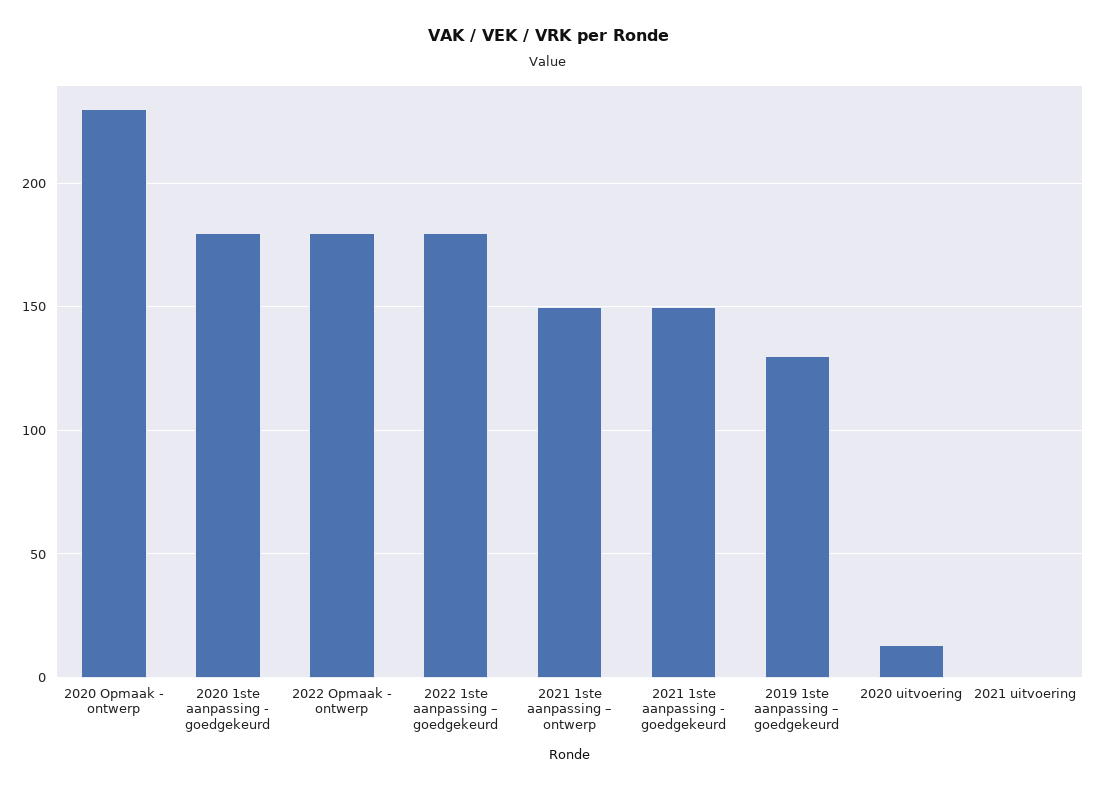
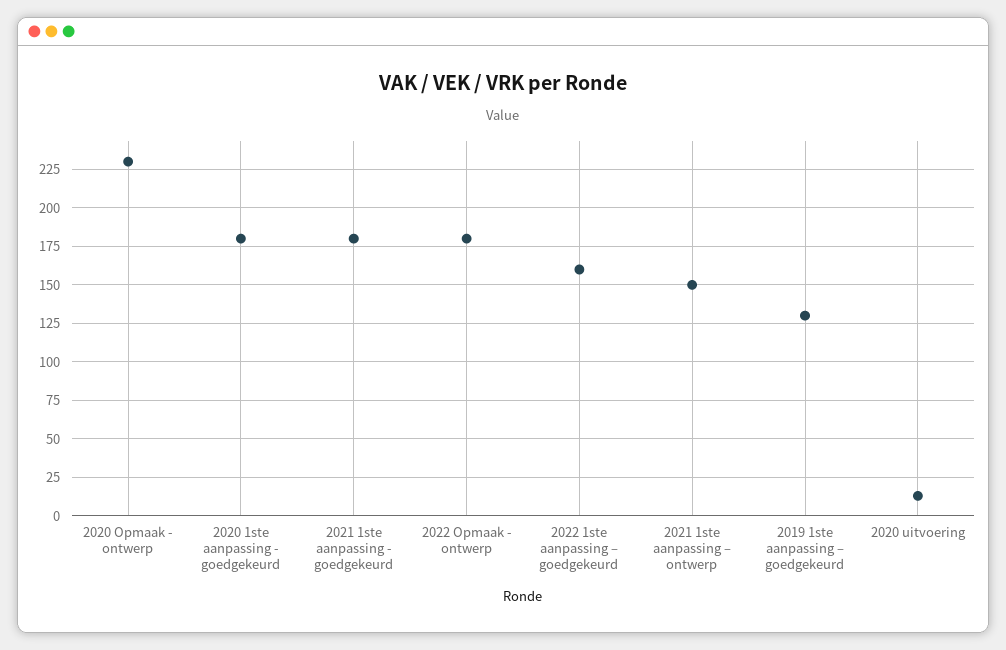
2022 1ste aanpassing – goedgekeurd: 180 -> 160
2021 1ste aanpassing - goedgekeurd: 150 -> 180
2021 uitvoering: 0 -> none

